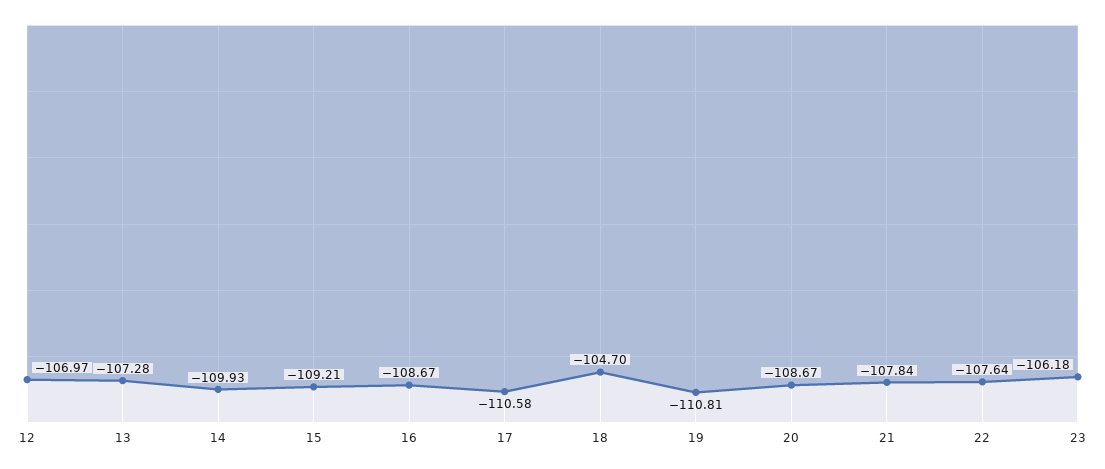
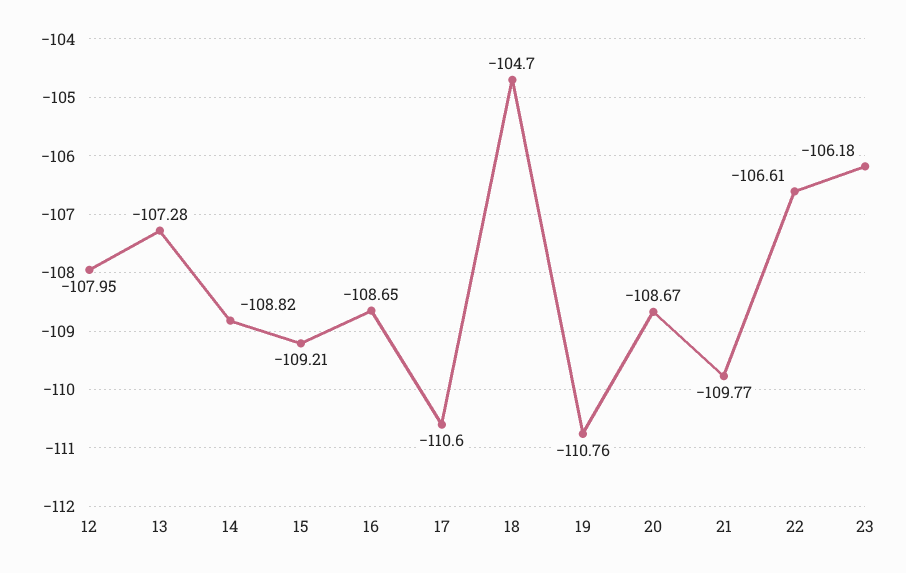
12: -106.97 -> -107.95
14: -109.93 -> -108.82
16: -108.67 -> -108.65
17: -110.58 -> -110.6
19: -110.81 -> -110.76
21: -107.84 -> -109.77
22: -107.64 -> -106.61

